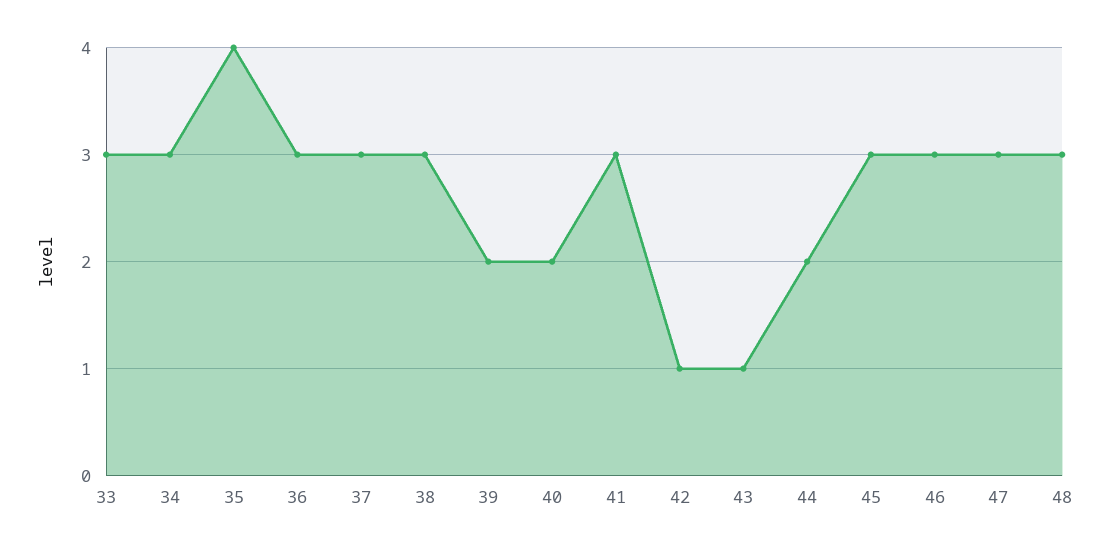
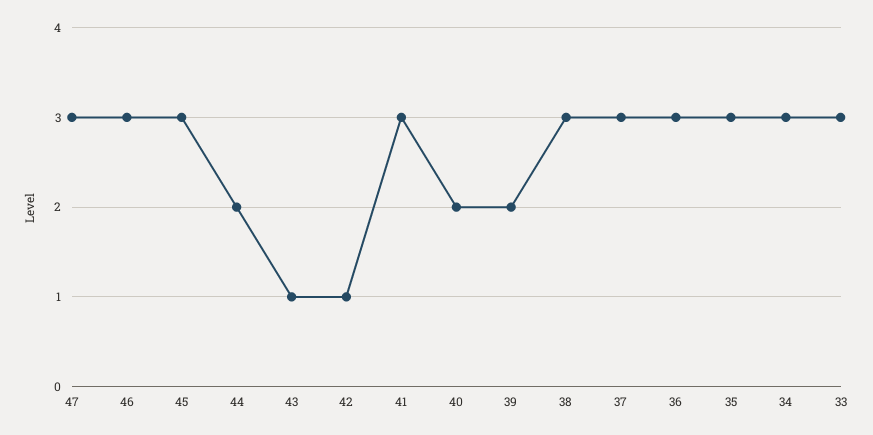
35: 4 -> 3
48: 3 -> none

